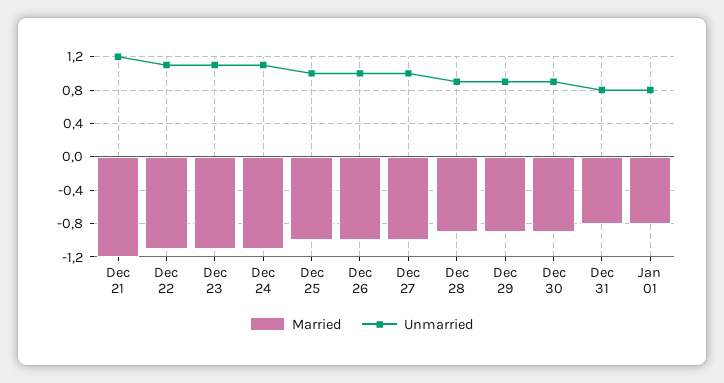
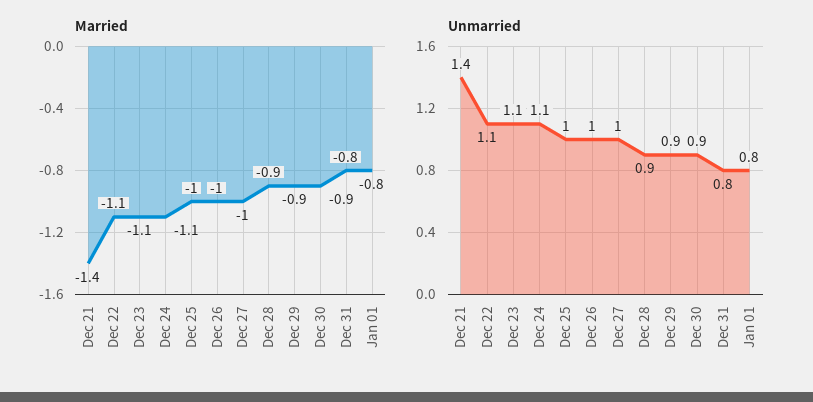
Married, Dec 21: -1.2 -> -1.4
Unmarried, Dec 21: 1.2 -> 1.4

